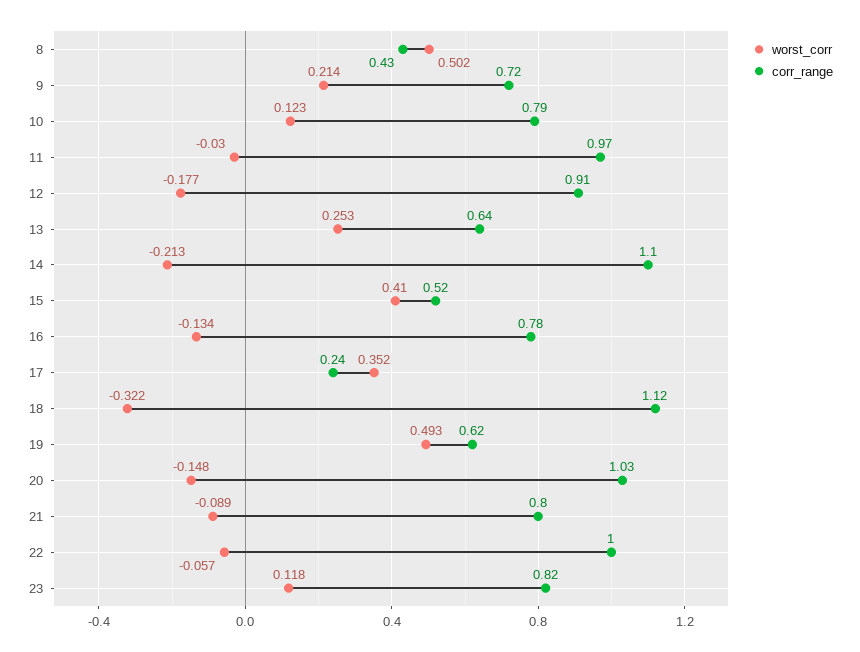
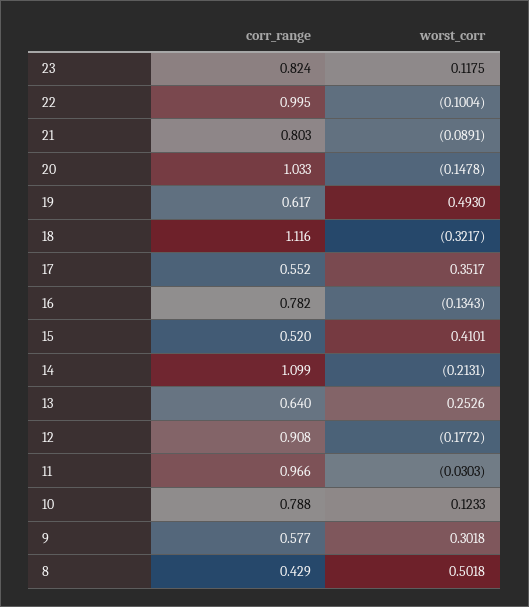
worst_corr, 9: 0.214 -> 0.3018
corr_range, 9: 0.72 -> 0.577
corr_range, 17: 0.24 -> 0.552
worst_corr, 22: -0.057 -> -0.1004

